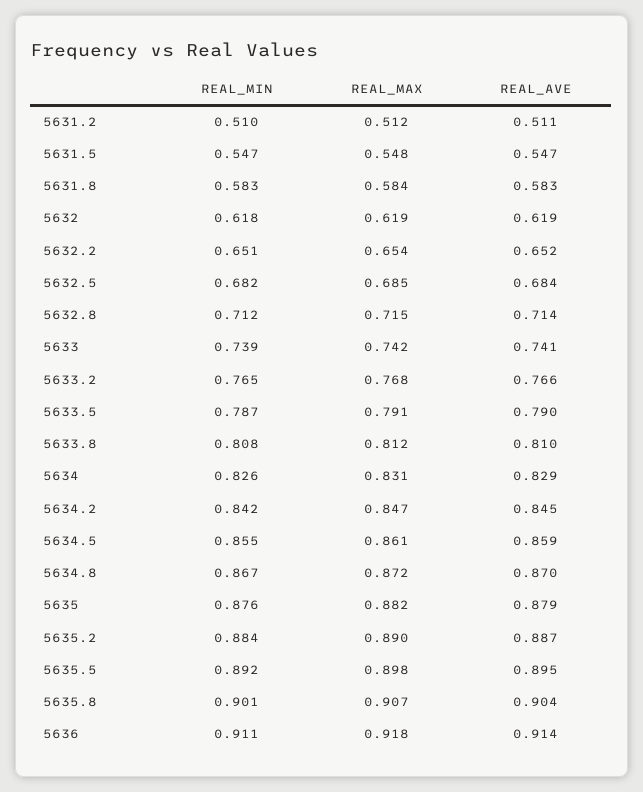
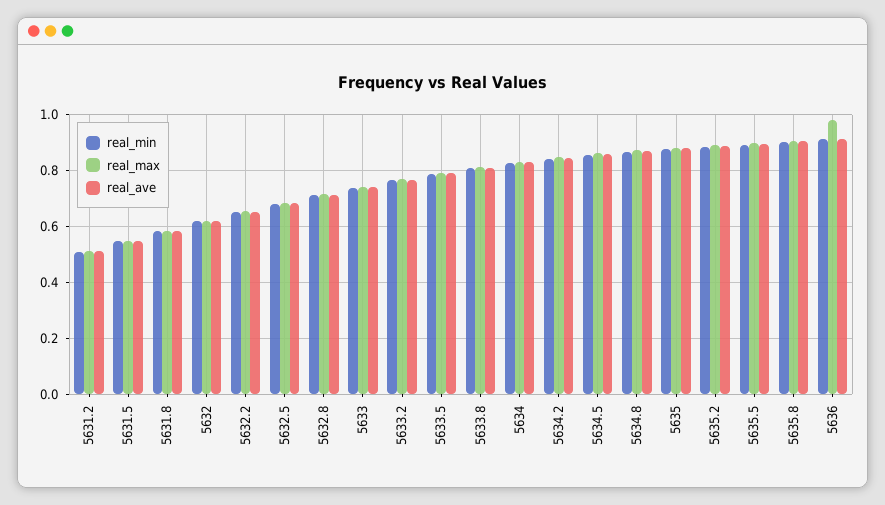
REAL_MAX, 5636: 0.918 -> 0.975

